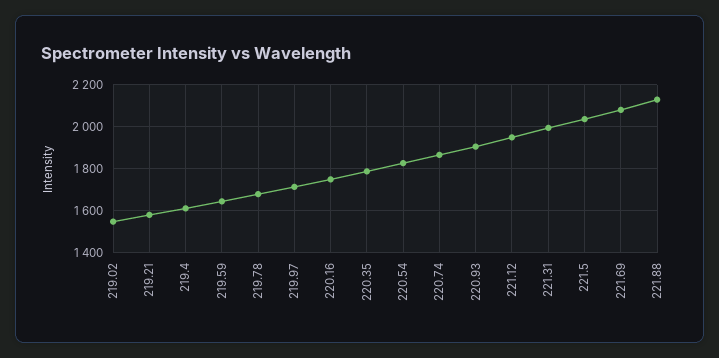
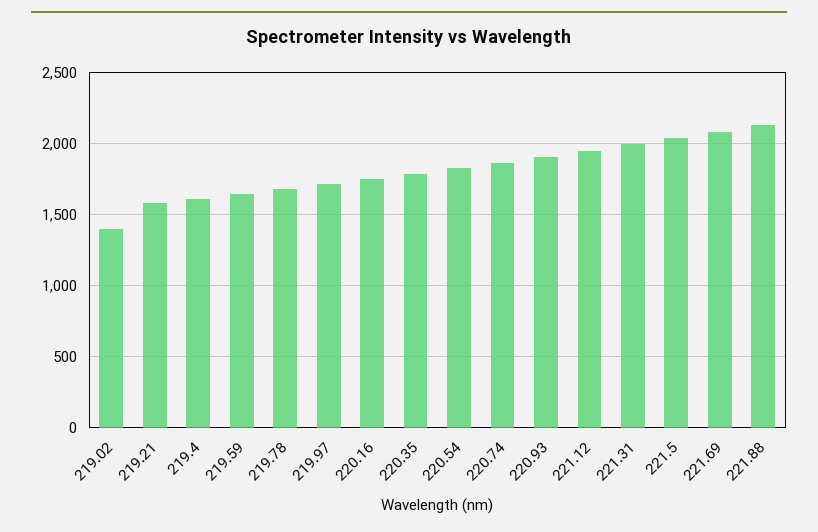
219.02: 1550 -> 1400

